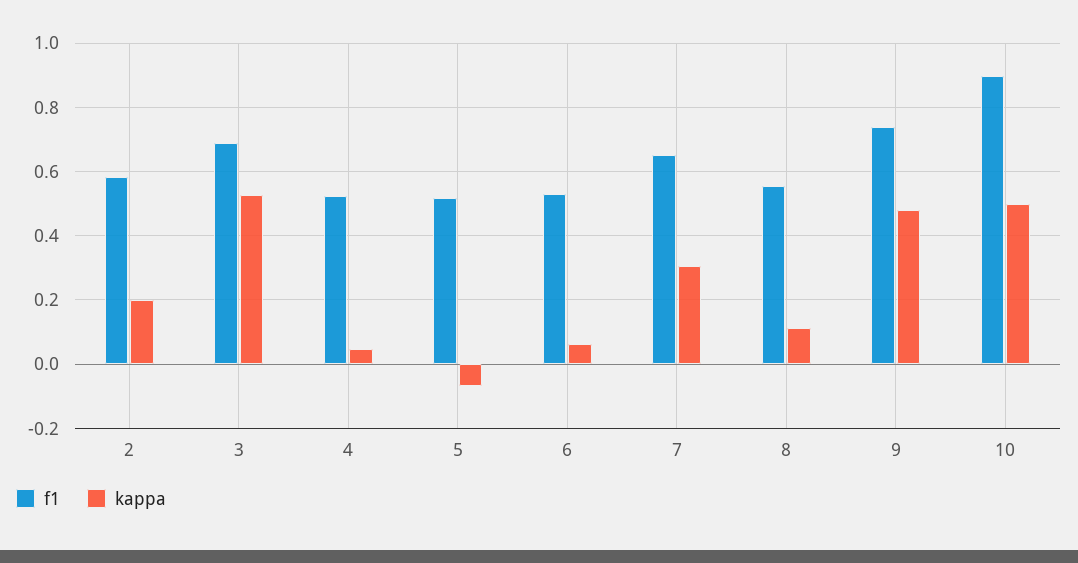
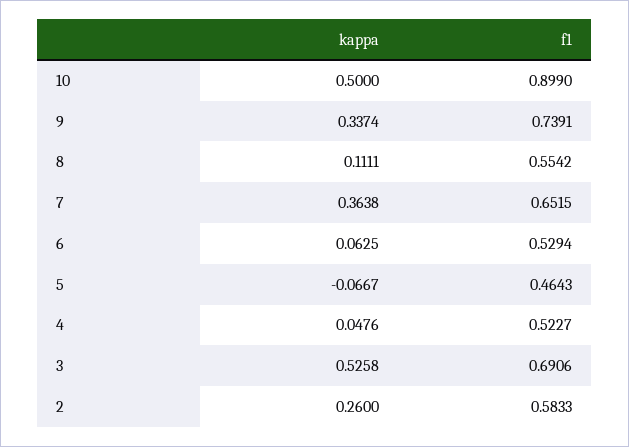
kappa, 2: 0.2 -> 0.26
f1, 5: 0.52 -> 0.4643
kappa, 7: 0.3 -> 0.3638
kappa, 9: 0.48 -> 0.3374

